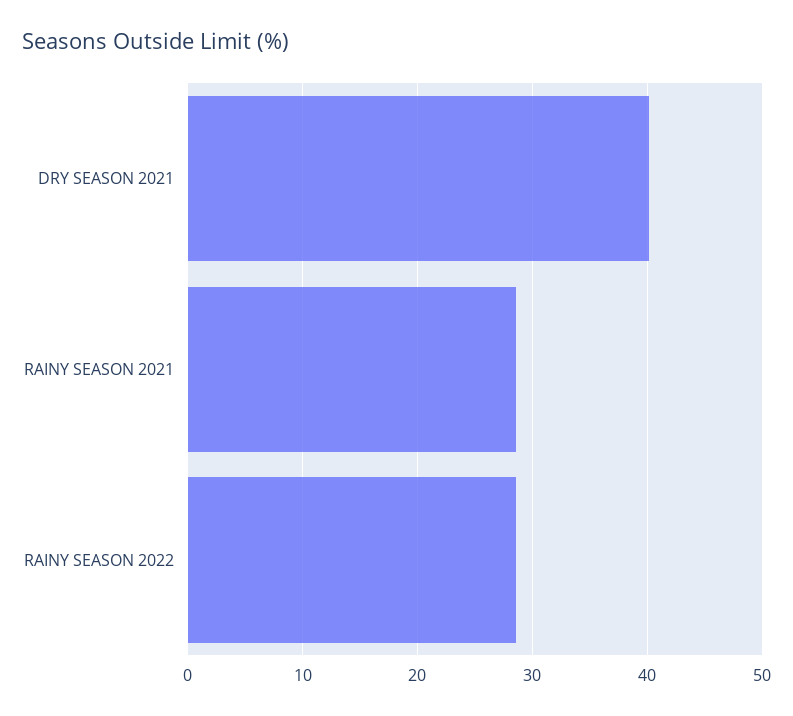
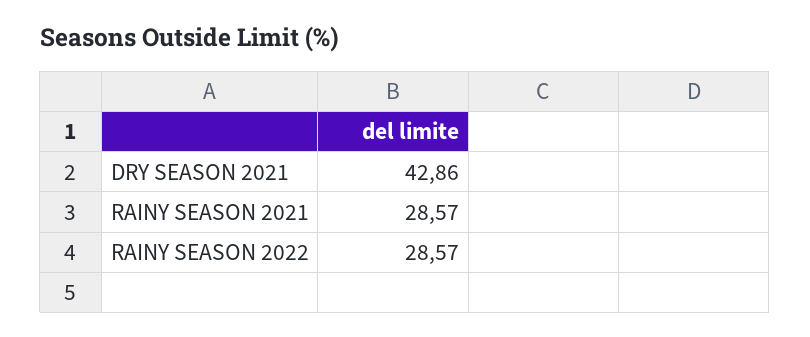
DRY SEASON 2021: 40 -> 42.86

